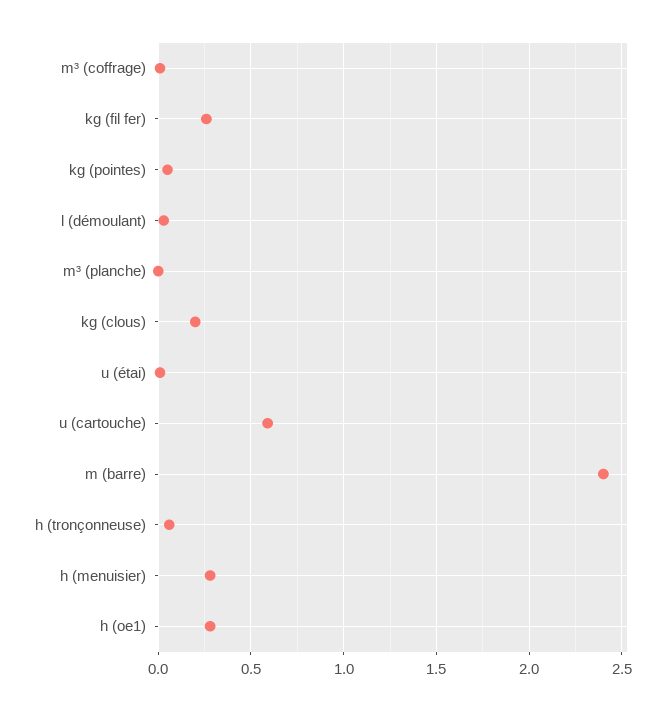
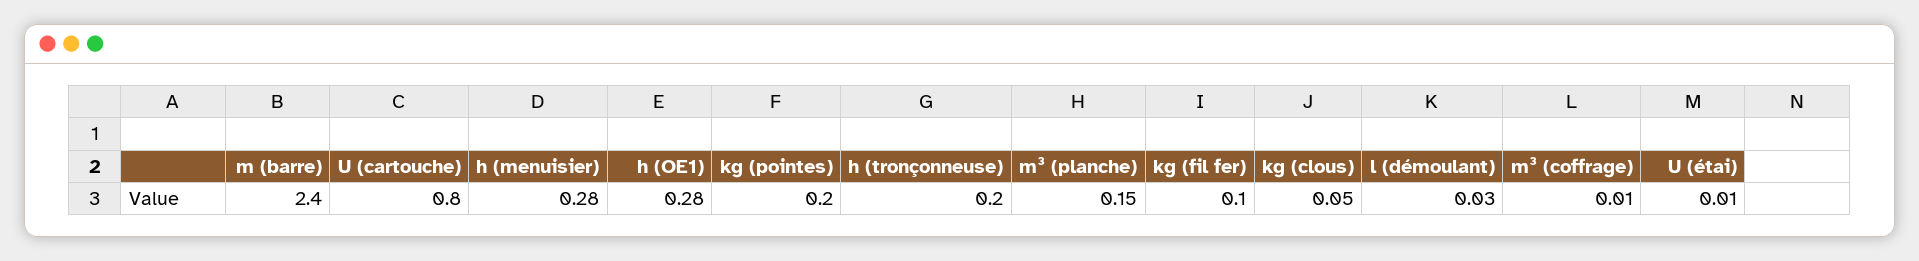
kg (fil fer): 0.25 -> 0.1
kg (pointes): 0.05 -> 0.2
m³ (planche): 0 -> 0.15
kg (clous): 0.2 -> 0.05
u (cartouche): 0.6 -> 0.8
h (tronçonneuse): 0.05 -> 0.2

